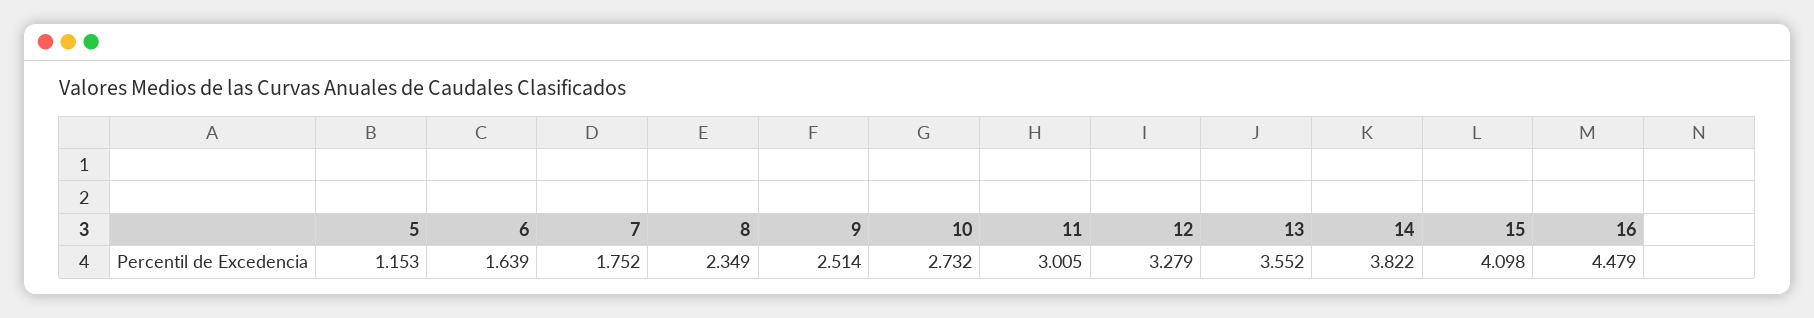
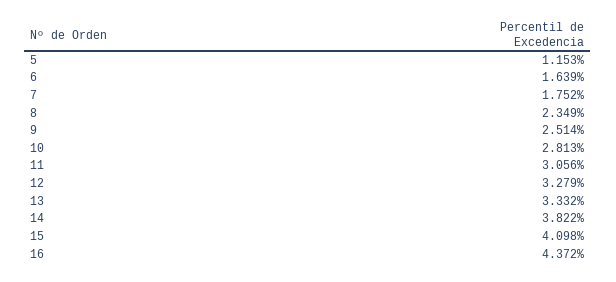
10: 2.732 -> 2.813
11: 3.005 -> 3.056
13: 3.552 -> 3.332
16: 4.479 -> 4.372

